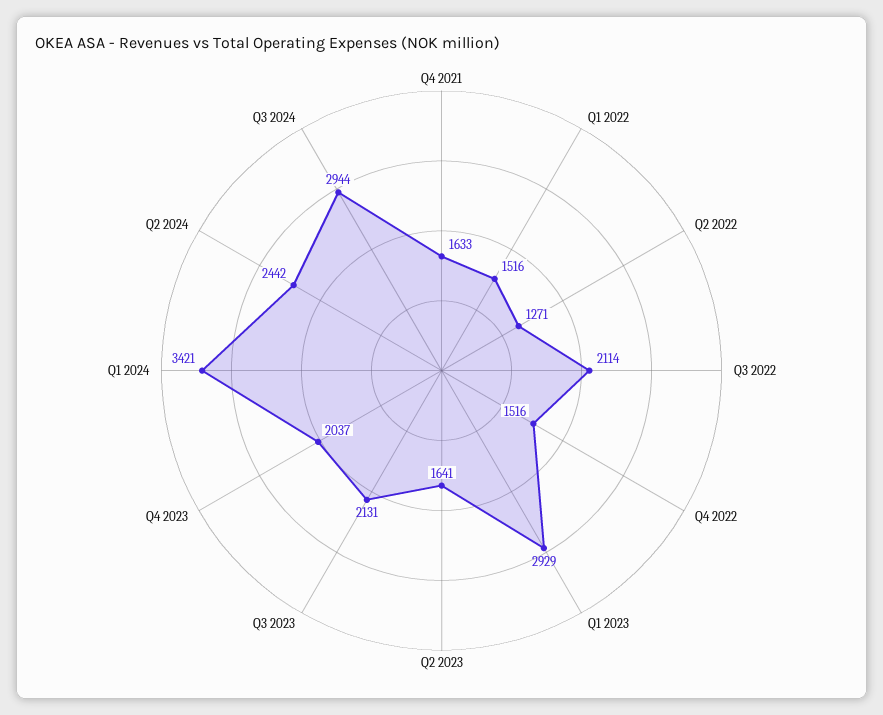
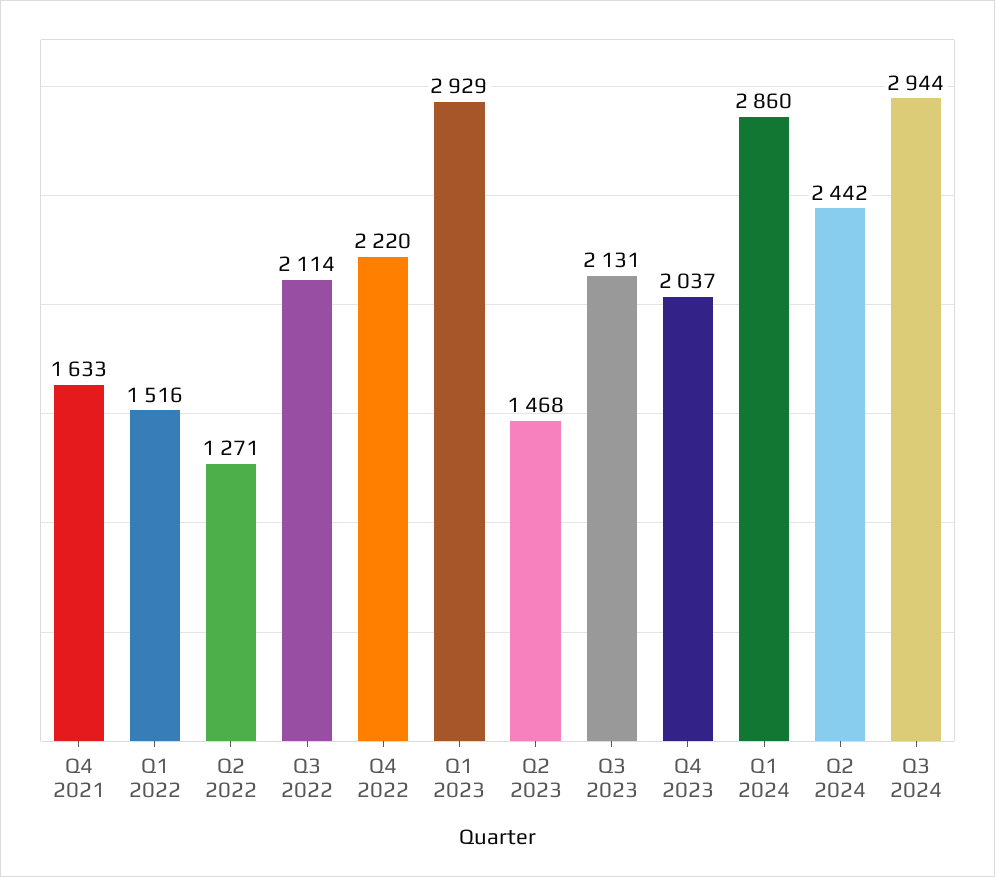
Q4 2022: 1516 -> 2220
Q2 2023: 1641 -> 1468
Q1 2024: 3421 -> 2860

